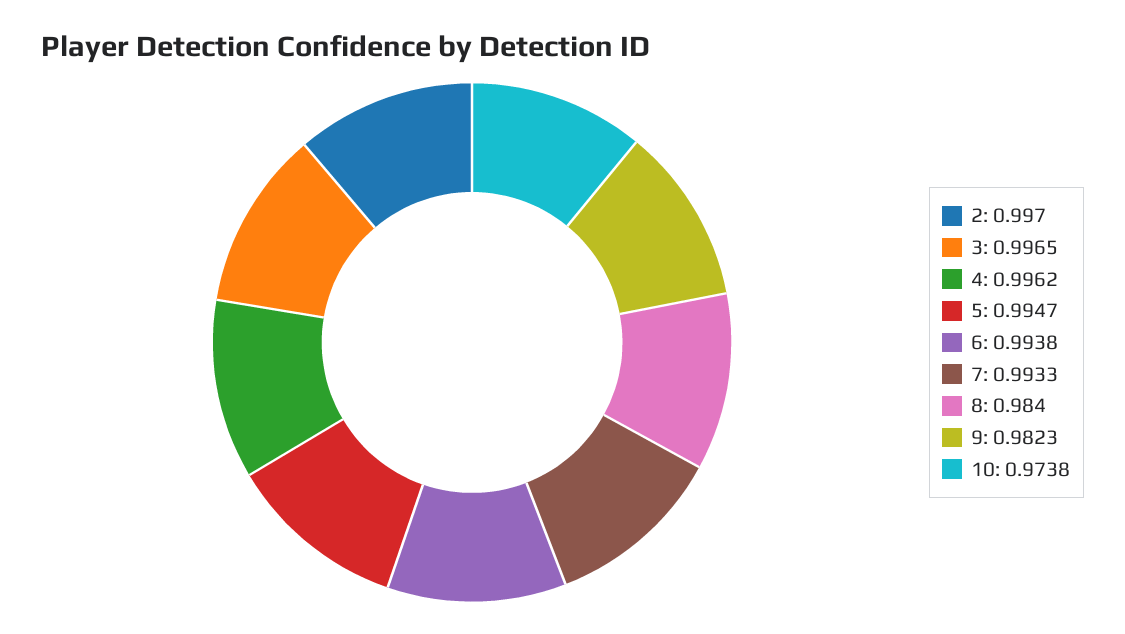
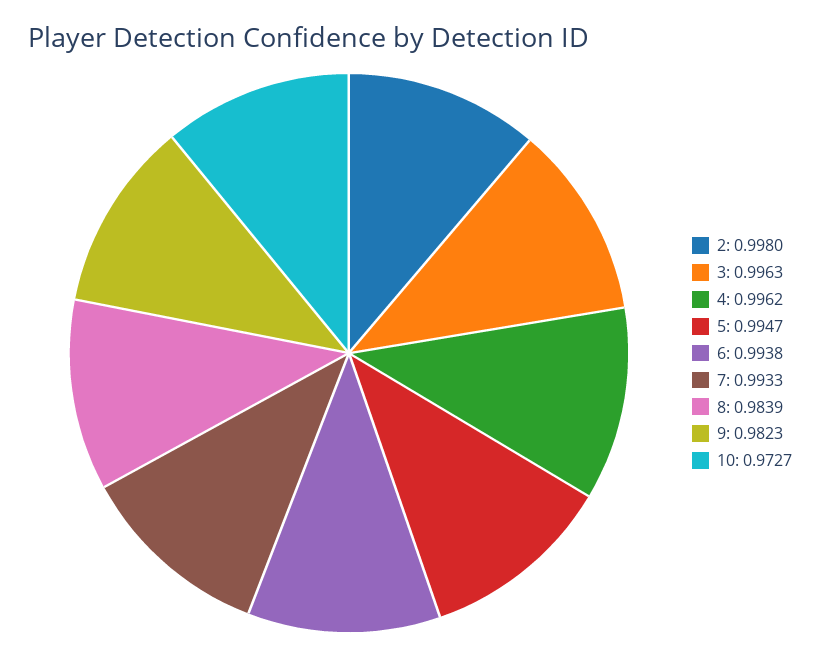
2: 0.997 -> 0.998
3: 0.9965 -> 0.9963
8: 0.984 -> 0.9839
10: 0.9738 -> 0.9727

